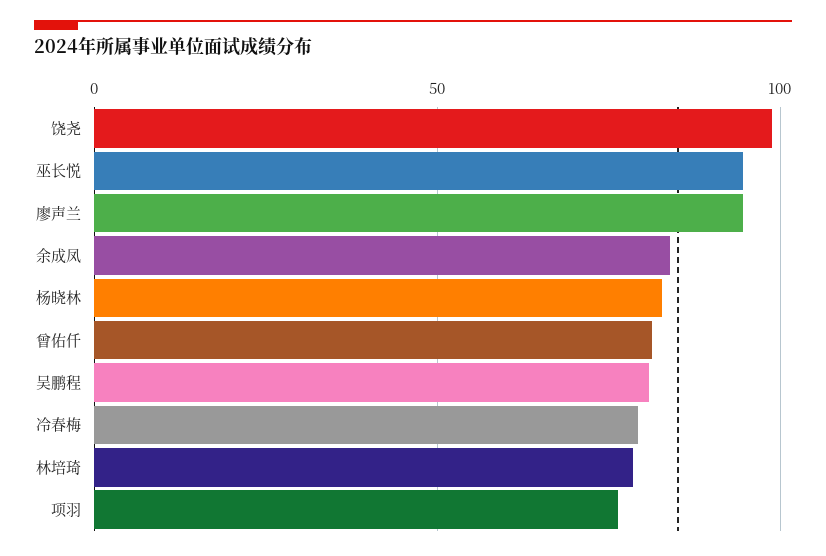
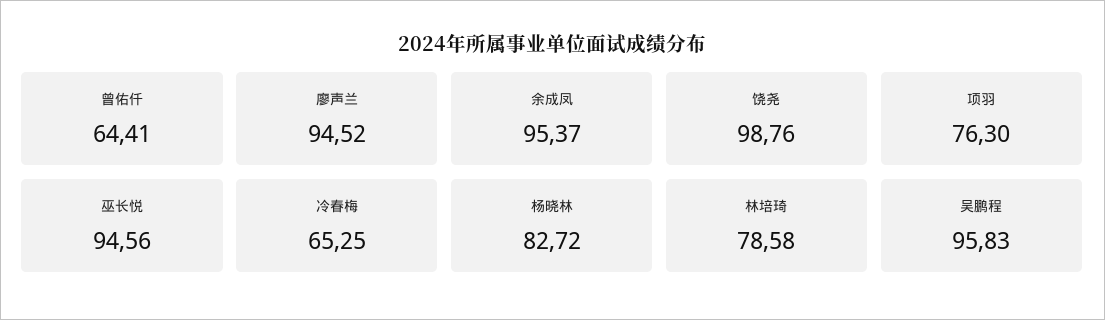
余成凤: 85 -> 95.37
曾佑仟: 80 -> 64.41
吴鹏程: 80 -> 95.83
冷春梅: 80 -> 65.25

